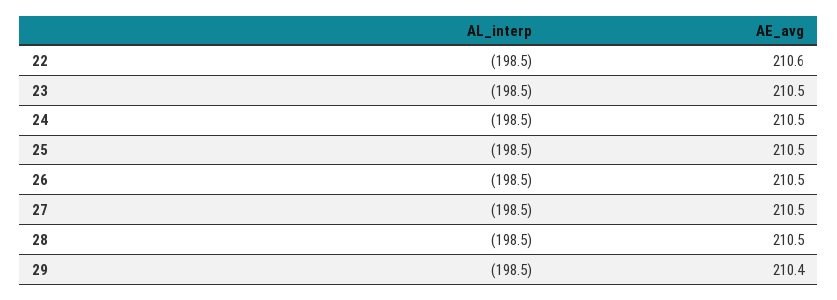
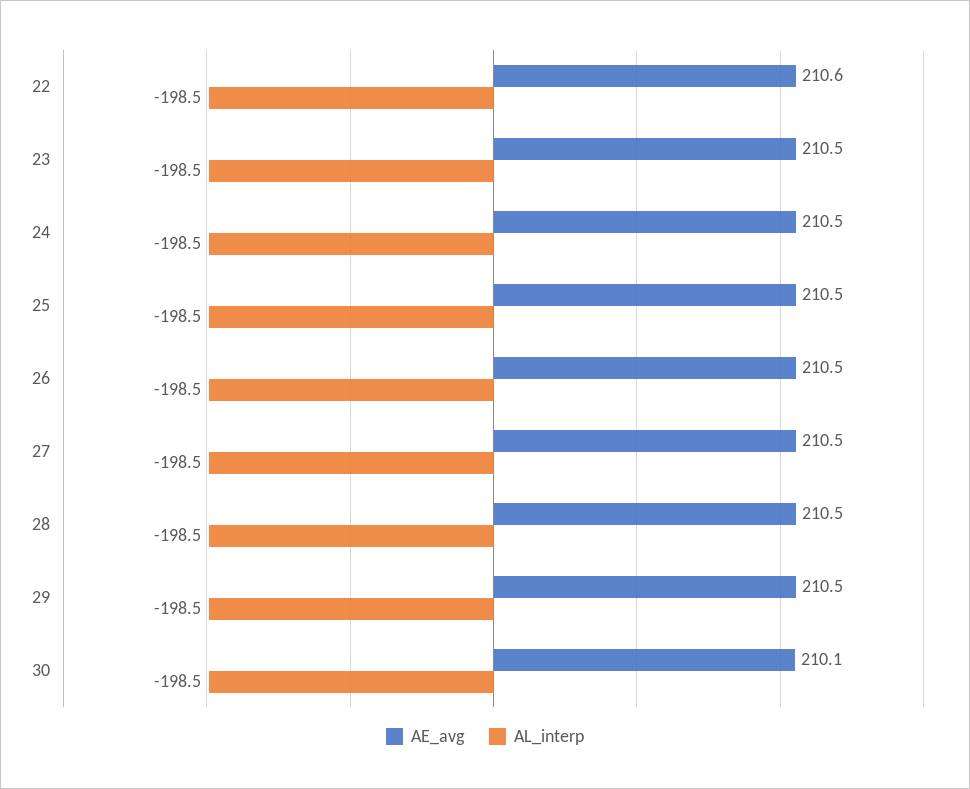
AE_avg, 29: 210.4 -> 210.5
AE_avg, 30: none -> 210.1
AL_interp, 30: none -> -198.5

